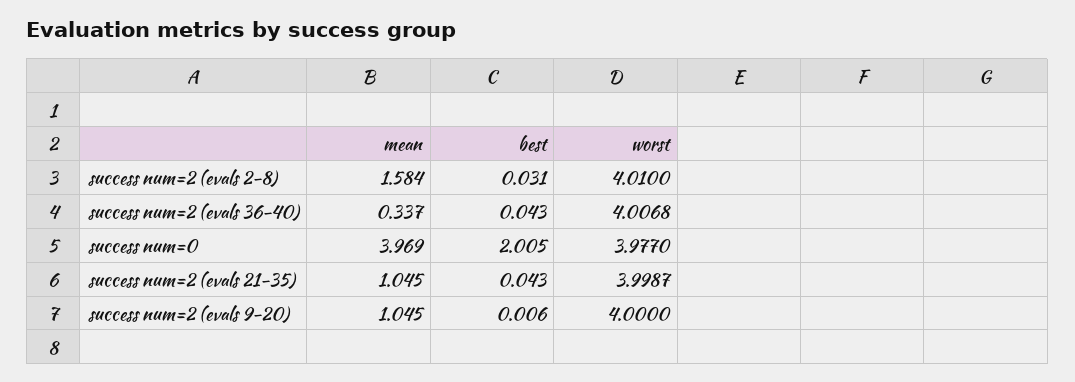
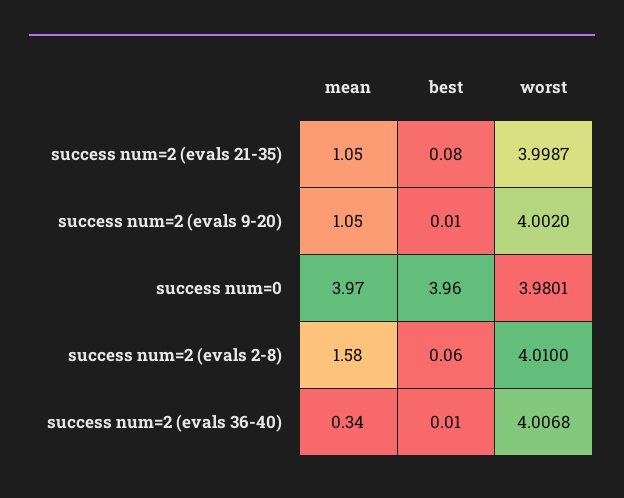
best, success num=2 (evals 2-8): 0.031 -> 0.06
best, success num=2 (evals 36-40): 0.043 -> 0.01
best, success num=0: 2.005 -> 3.96
worst, success num=0: 3.977 -> 3.9801
best, success num=2 (evals 21-35): 0.043 -> 0.08
worst, success num=2 (evals 9-20): 4 -> 4.002

